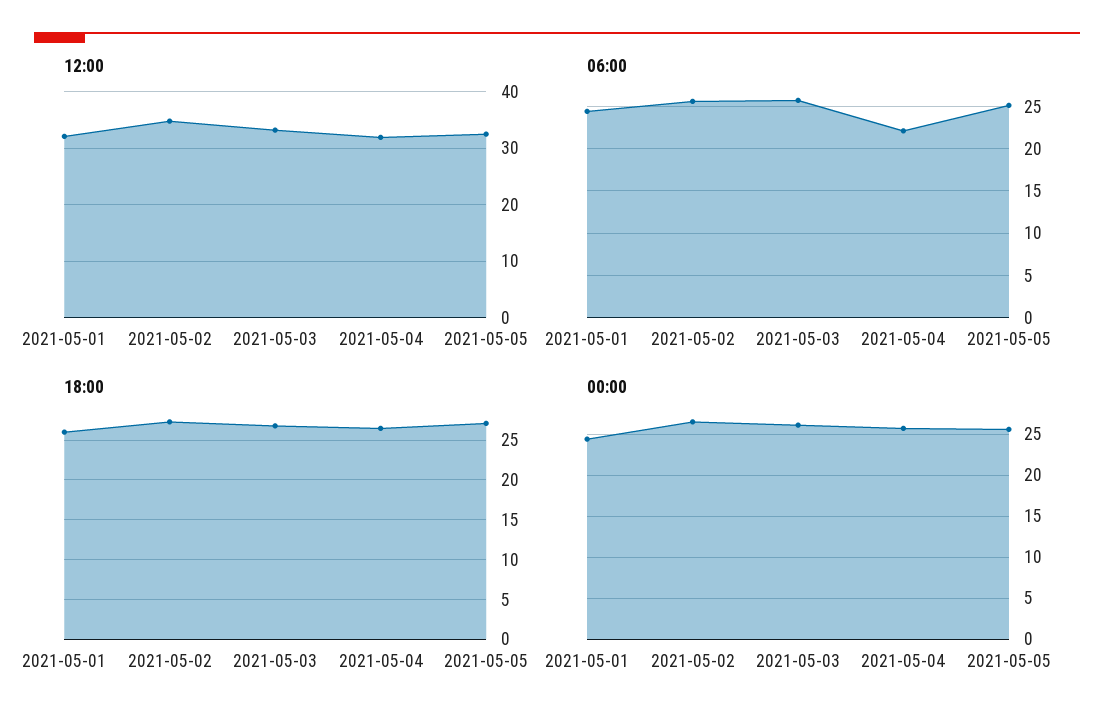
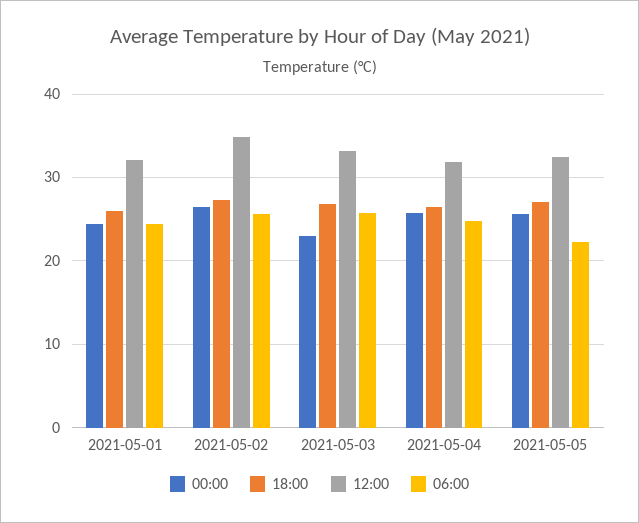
06:00, 2021-05-04: 22 -> 25
06:00, 2021-05-05: 25 -> 22
00:00, 2021-05-03: 26 -> 23

